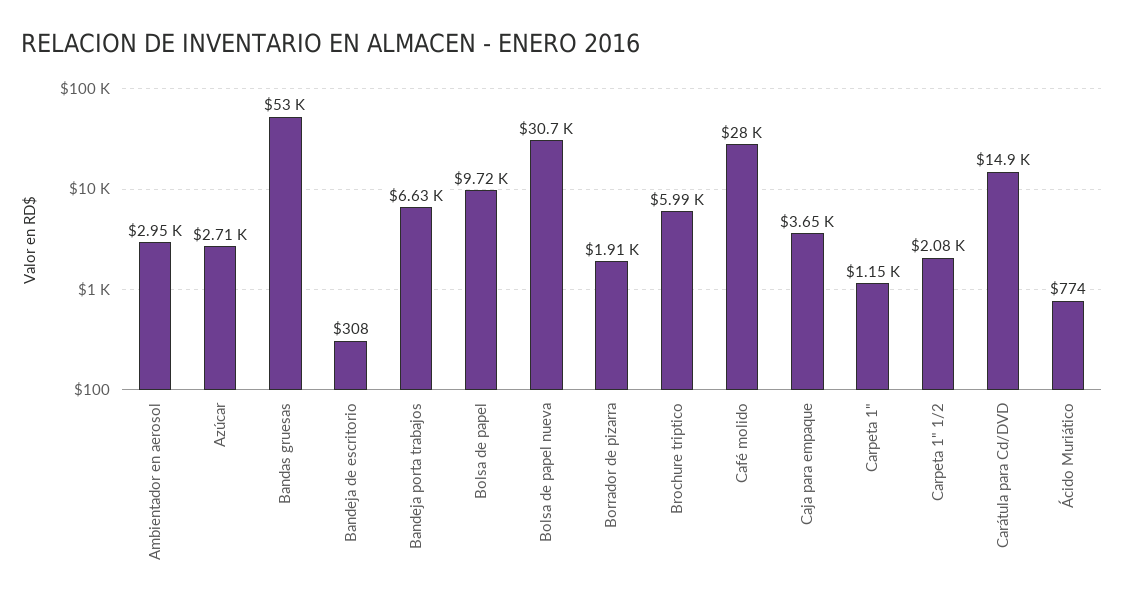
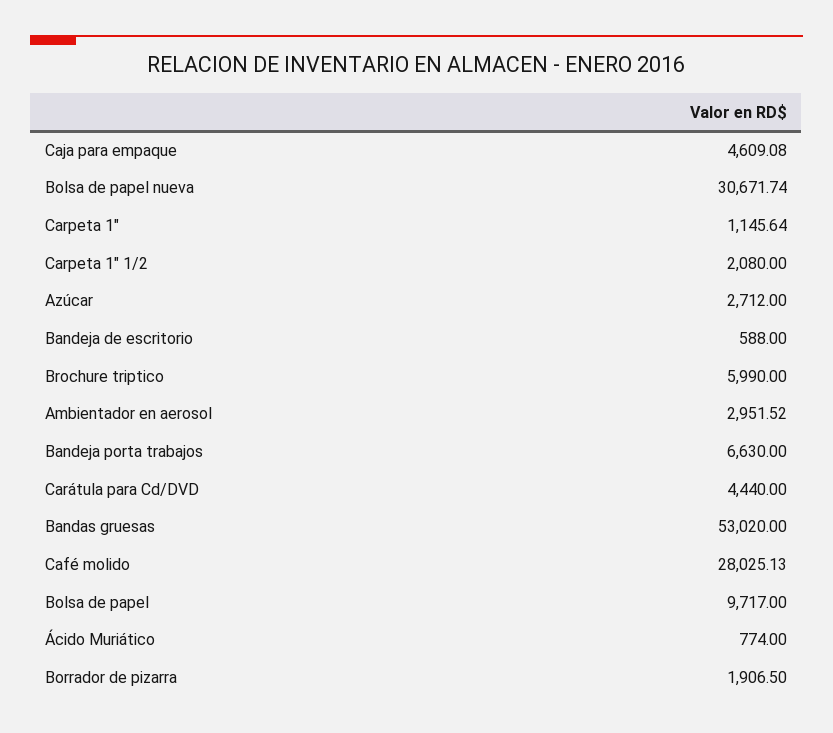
Bandeja de escritorio: 308 -> 588
Caja para empaque: 3650 -> 4609.08
Carátula para Cd/DVD: 14900 -> 4440

